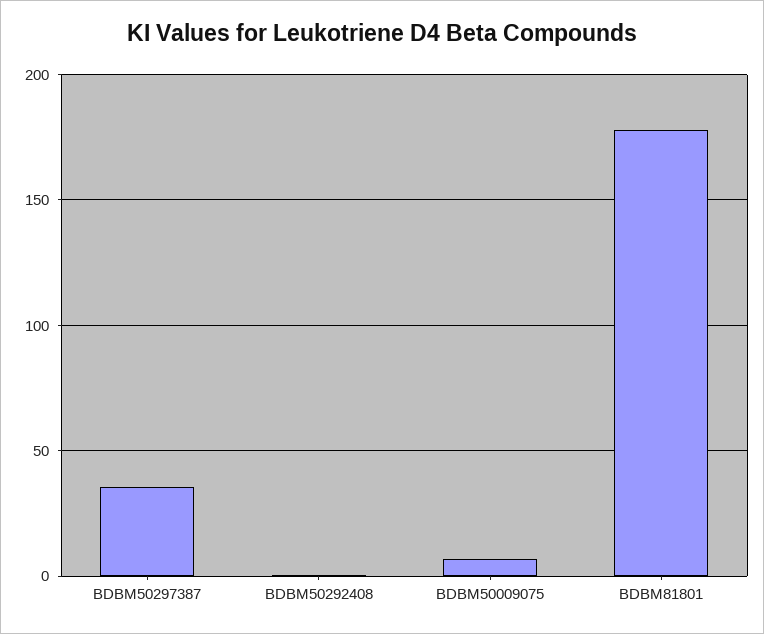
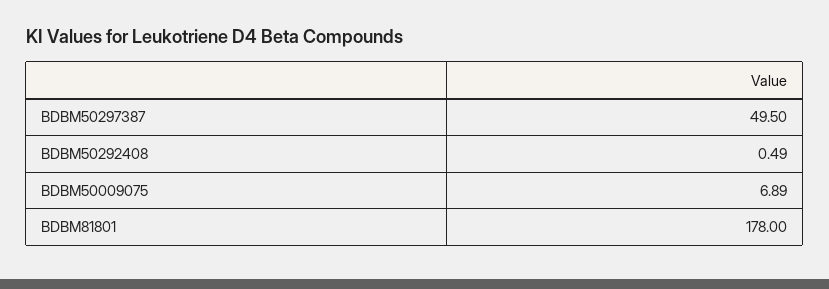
BDBM50297387: 35 -> 49.5

